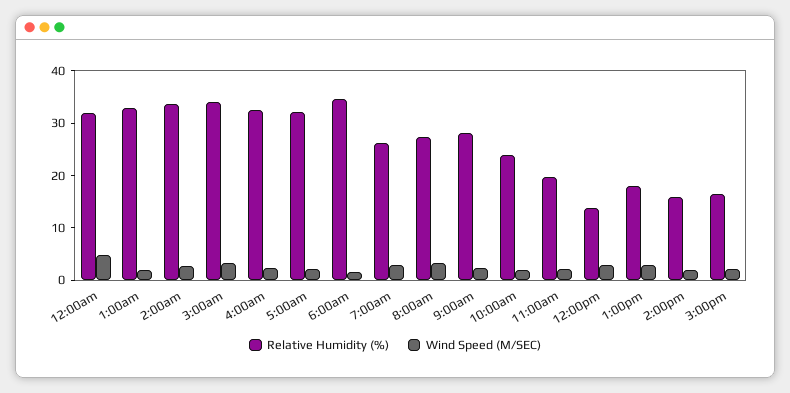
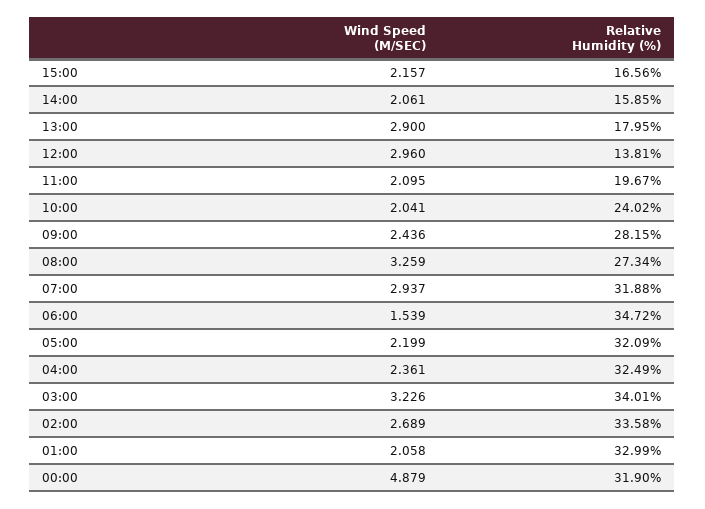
Relative Humidity (%), 7:00am: 26 -> 31.88

